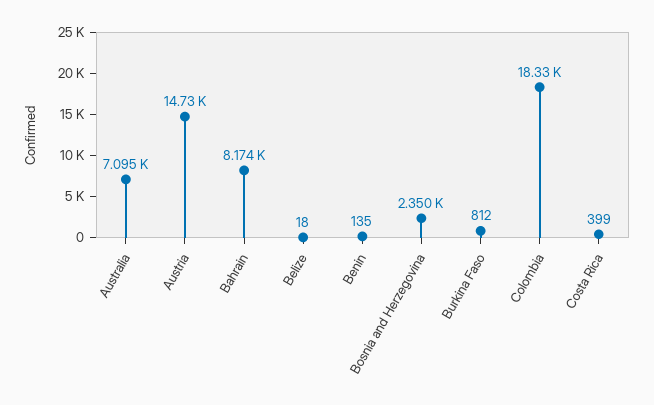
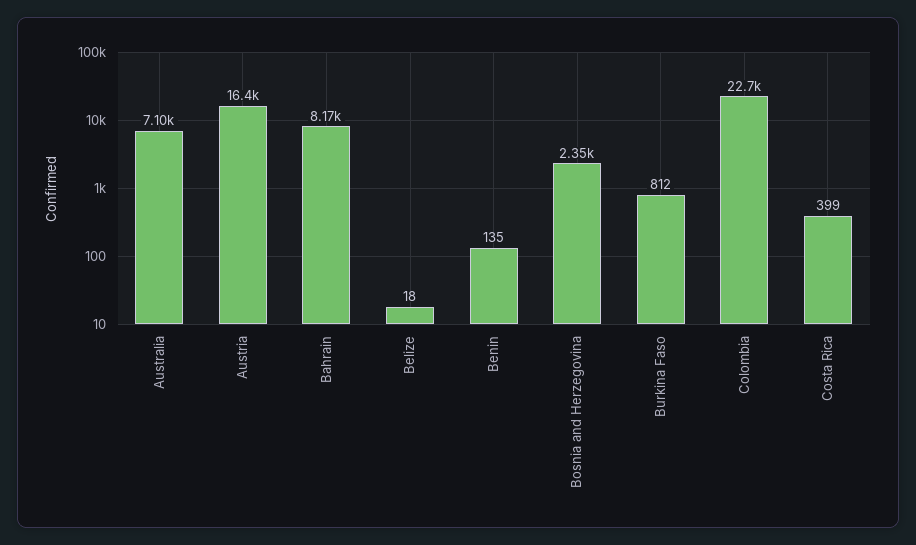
Austria: 14730 -> 16400
Colombia: 18330 -> 22700

